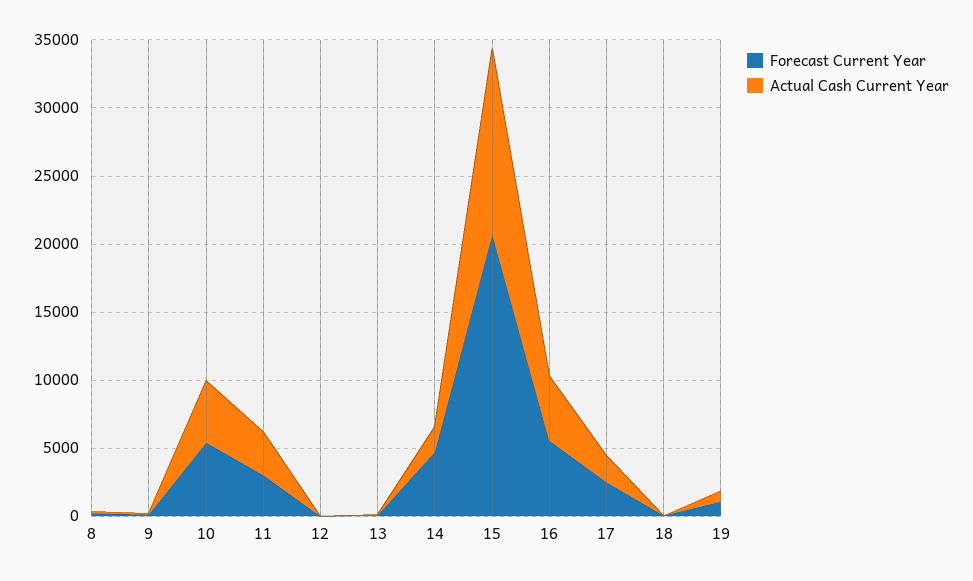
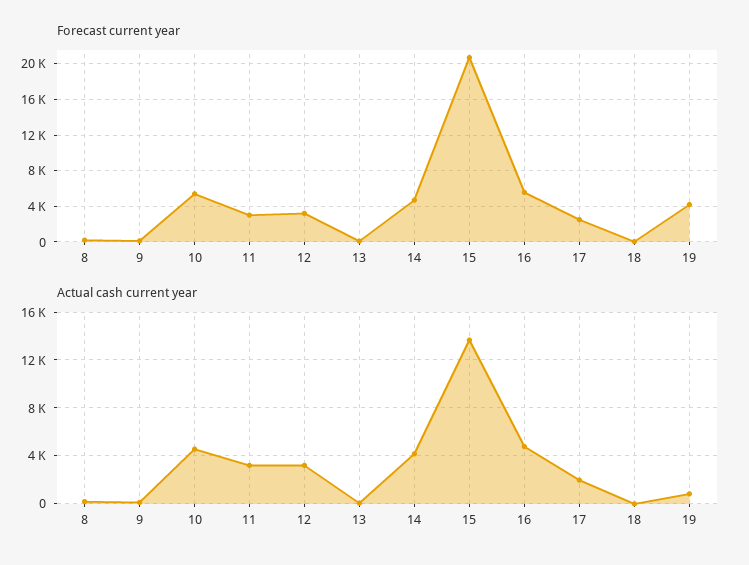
Forecast Current Year, 12: 0 -> 3000
Actual Cash Current Year, 12: 0 -> 3000
Actual Cash Current Year, 14: 2000 -> 4000
Forecast Current Year, 19: 1000 -> 4000

